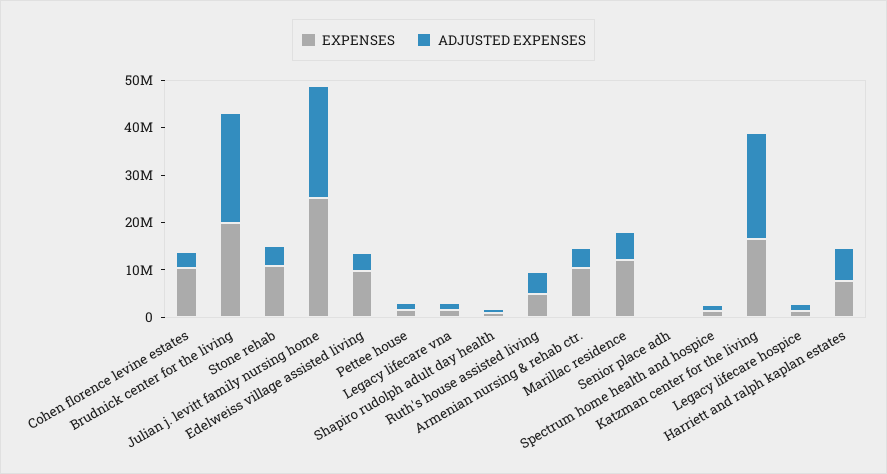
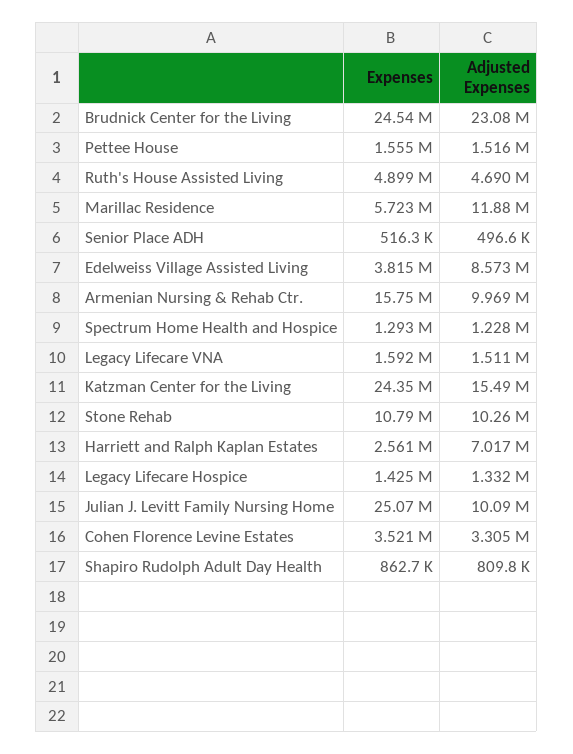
EXPENSES, Cohen florence levine estates: 10000000 -> 3521000
EXPENSES, Brudnick center for the living: 20000000 -> 24540000
ADJUSTED EXPENSES, Stone rehab: 4000000 -> 10260000
ADJUSTED EXPENSES, Julian j. levitt family nursing home: 24000000 -> 10090000
EXPENSES, Edelweiss village assisted living: 10000000 -> 3815000
ADJUSTED EXPENSES, Edelweiss village assisted living: 4000000 -> 8573000
EXPENSES, Armenian nursing & rehab ctr.: 10000000 -> 15750000
ADJUSTED EXPENSES, Armenian nursing & rehab ctr.: 4000000 -> 9969000
EXPENSES, Marillac residence: 12000000 -> 5723000
ADJUSTED EXPENSES, Marillac residence: 6000000 -> 11880000
EXPENSES, Katzman center for the living: 16000000 -> 24350000
ADJUSTED EXPENSES, Katzman center for the living: 22000000 -> 15490000
EXPENSES, Harriett and ralph kaplan estates: 8000000 -> 2561000

